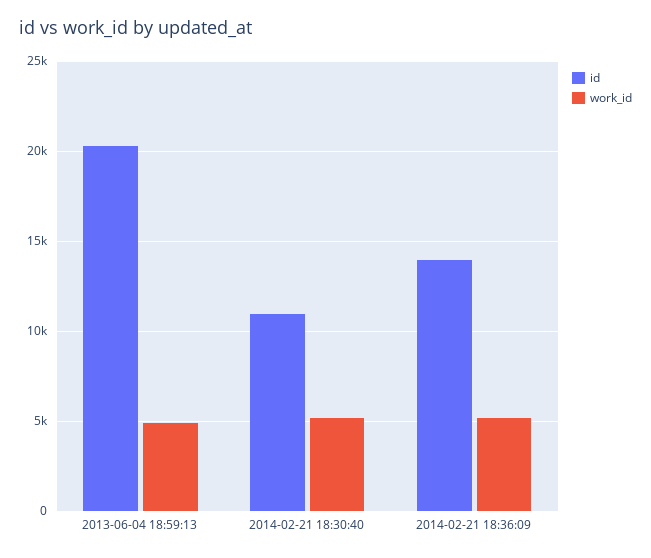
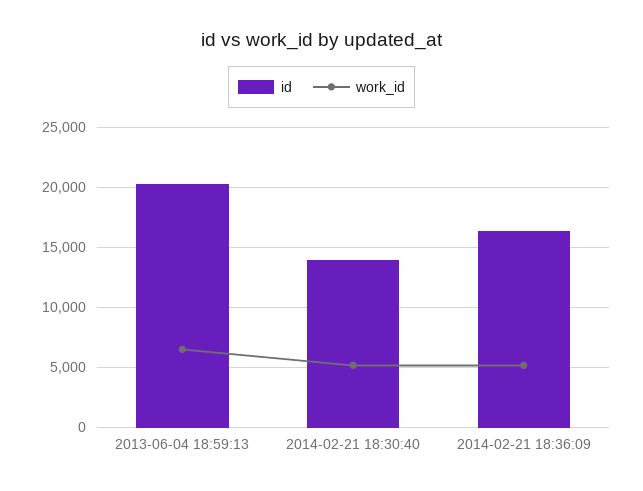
work_id, 2013-06-04 18:59:13: 5000 -> 6500
id, 2014-02-21 18:30:40: 11000 -> 14000
id, 2014-02-21 18:36:09: 14000 -> 16500

